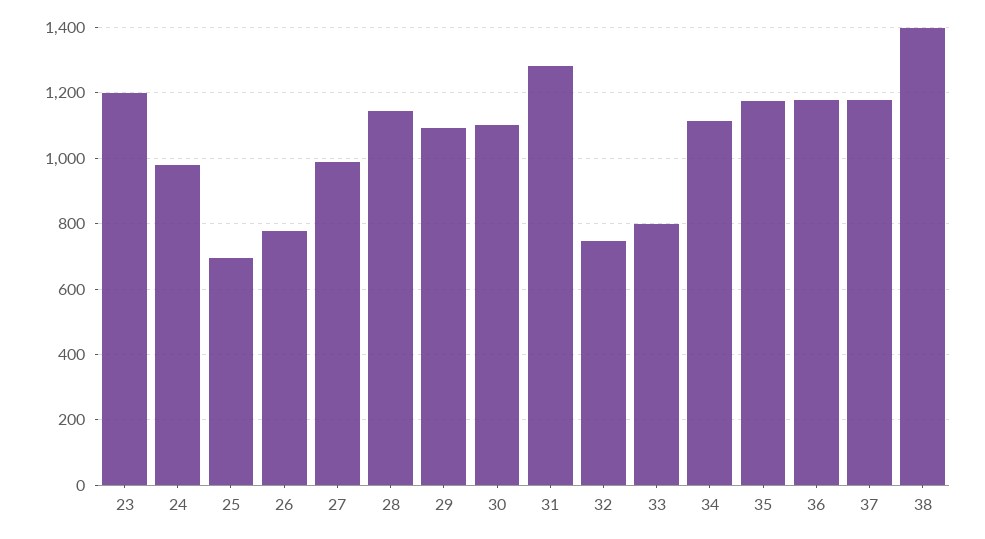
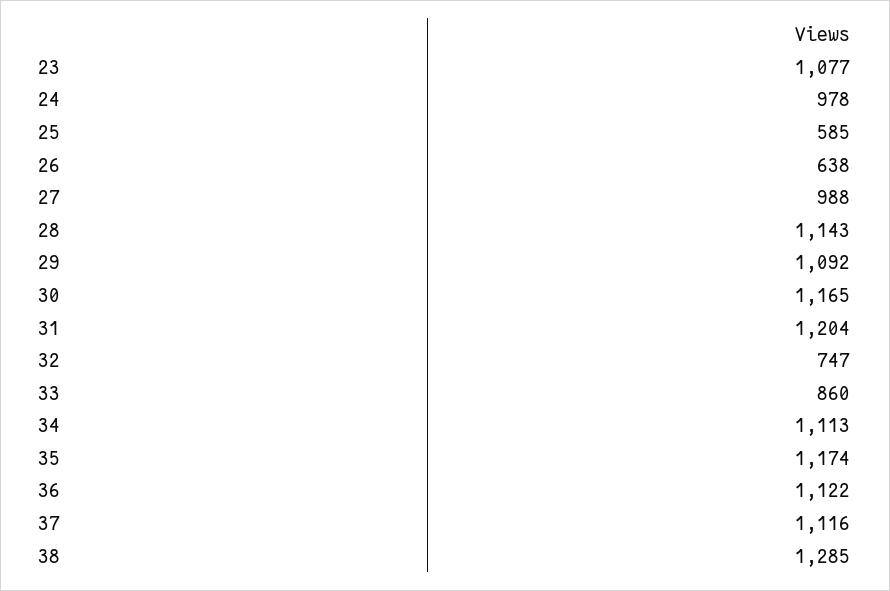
23: 1200 -> 1077
25: 700 -> 585
26: 780 -> 638
30: 1100 -> 1165
31: 1280 -> 1204
33: 800 -> 860
36: 1180 -> 1122
37: 1180 -> 1116
38: 1400 -> 1285

